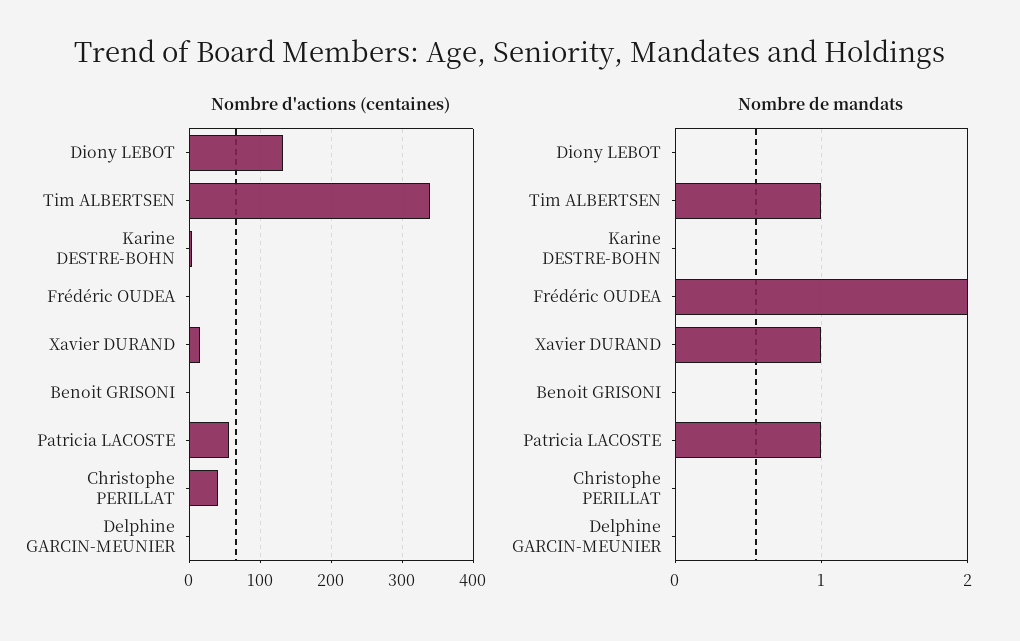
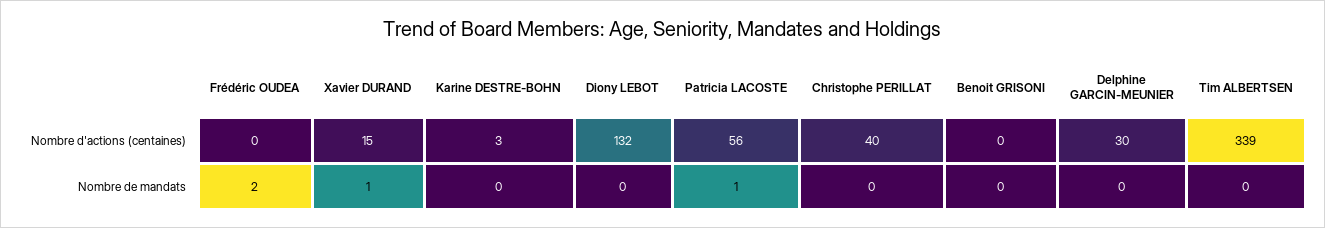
Nombre d'actions (centaines), Delphine GARCIN-MEUNIER: 0 -> 30
Nombre de mandats, Tim ALBERTSEN: 1 -> 0

